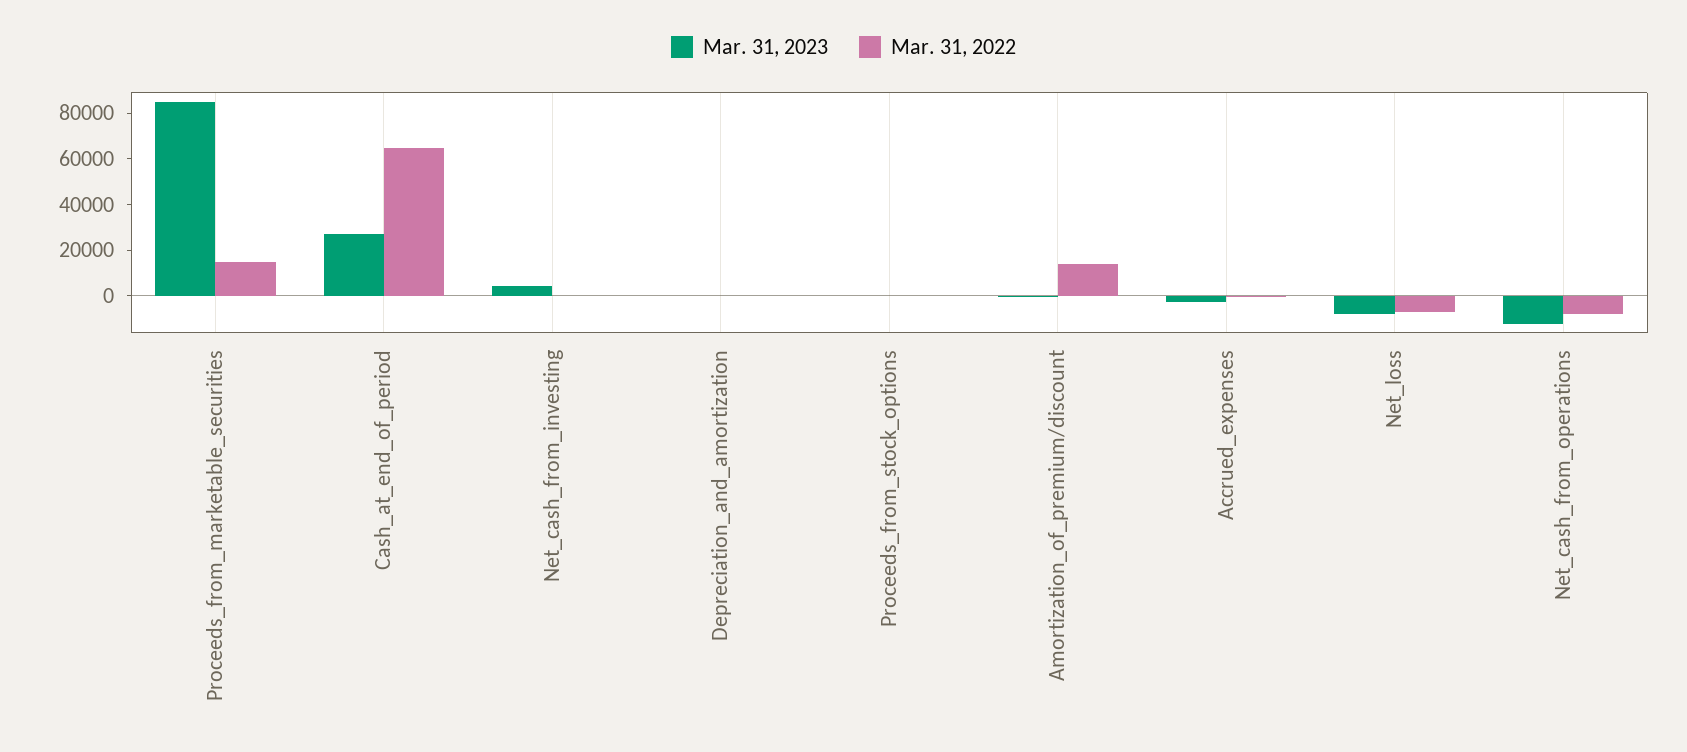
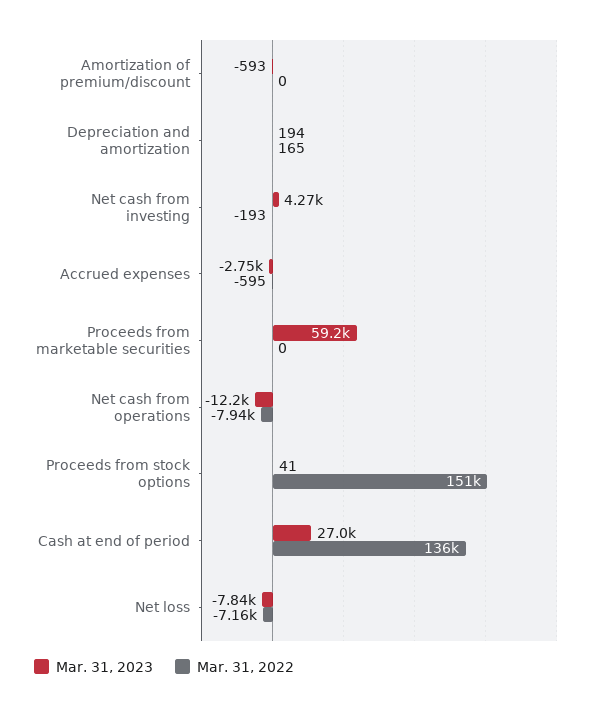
Mar. 31, 2023, Proceeds_from_marketable_securities: 85000 -> 59200
Mar. 31, 2022, Proceeds_from_marketable_securities: 15000 -> 0
Mar. 31, 2022, Cash_at_end_of_period: 65000 -> 136000
Mar. 31, 2022, Proceeds_from_stock_options: 0 -> 151000
Mar. 31, 2022, Amortization_of_premium/discount: 15000 -> 0

